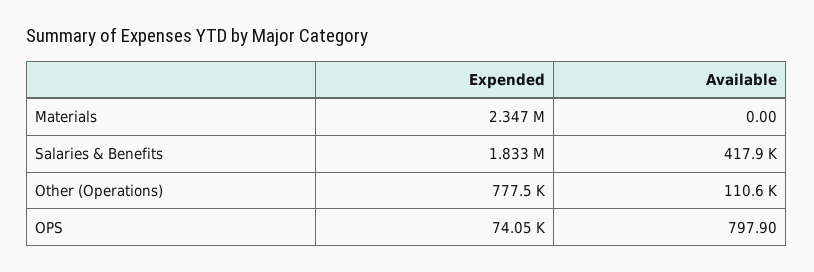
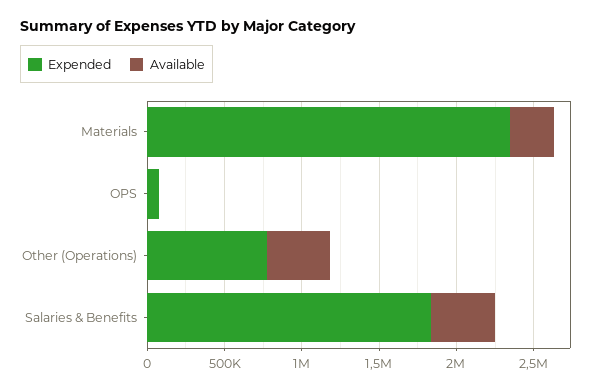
Available, Materials: 0 -> 300000
Available, Other (Operations): 110600 -> 400000

